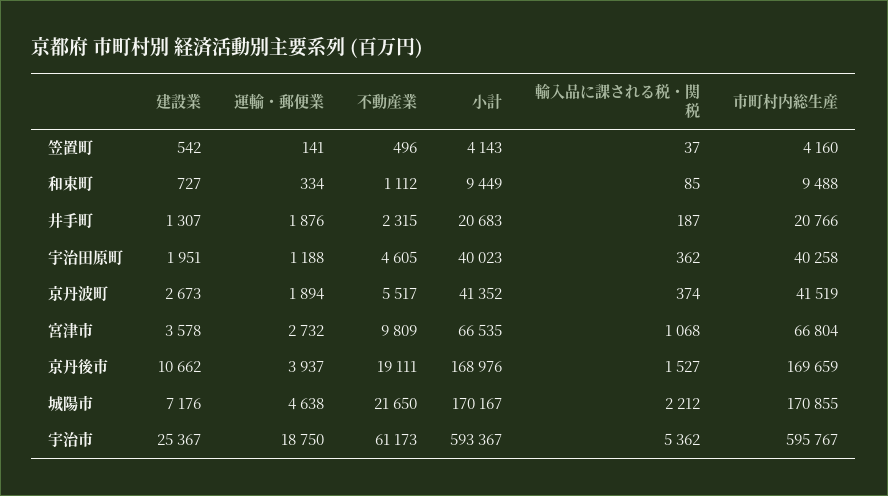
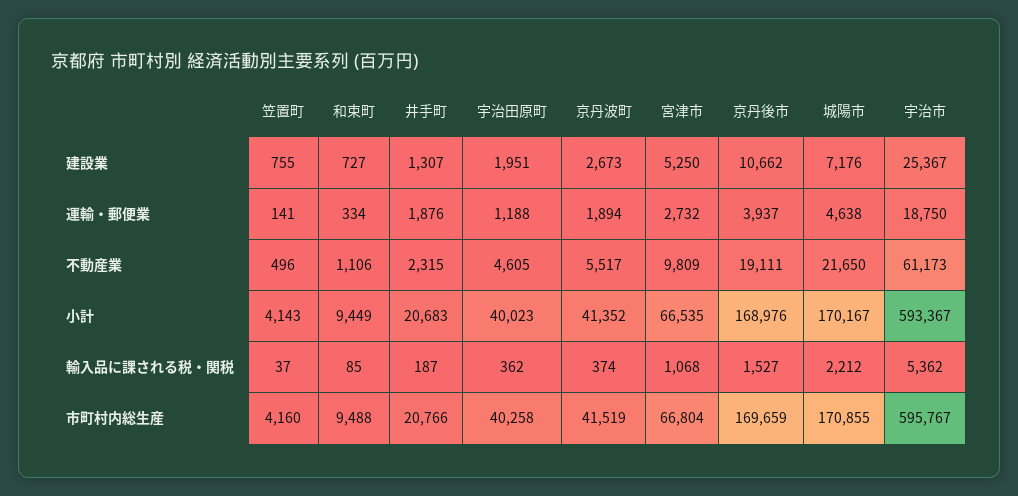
建設業, 笠置町: 542 -> 755
不動産業, 和束町: 1112 -> 1106
建設業, 宮津市: 3578 -> 5250

